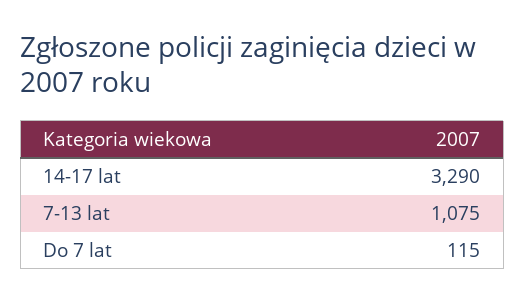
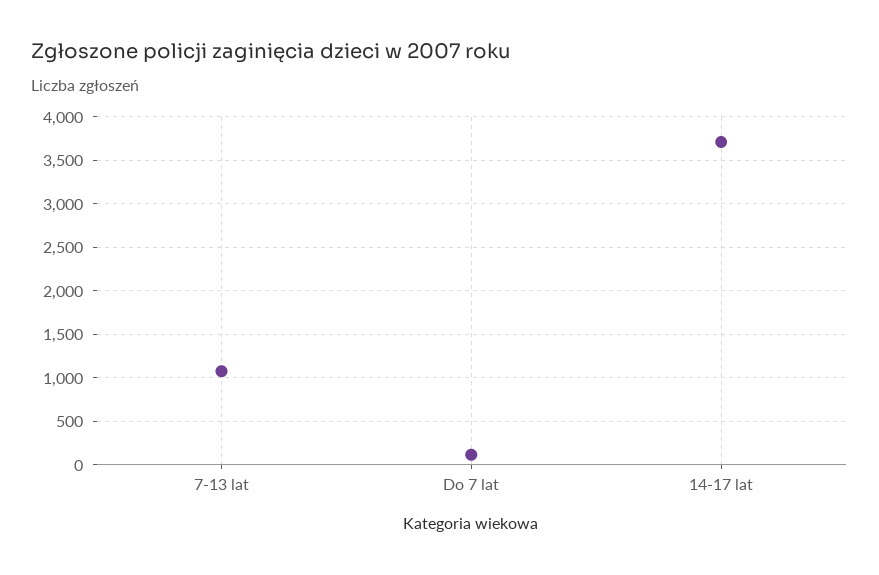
14-17 lat: 3290 -> 3700

